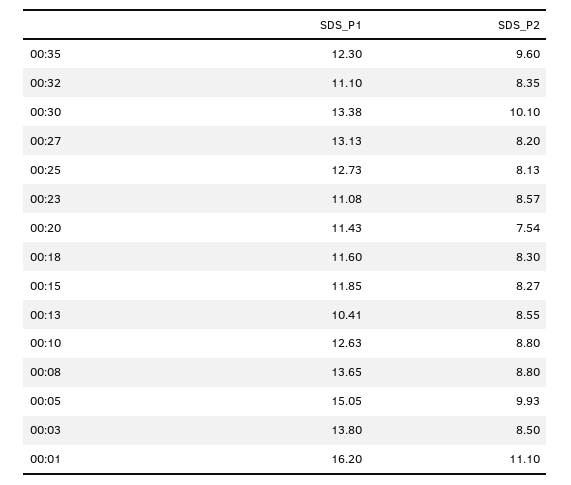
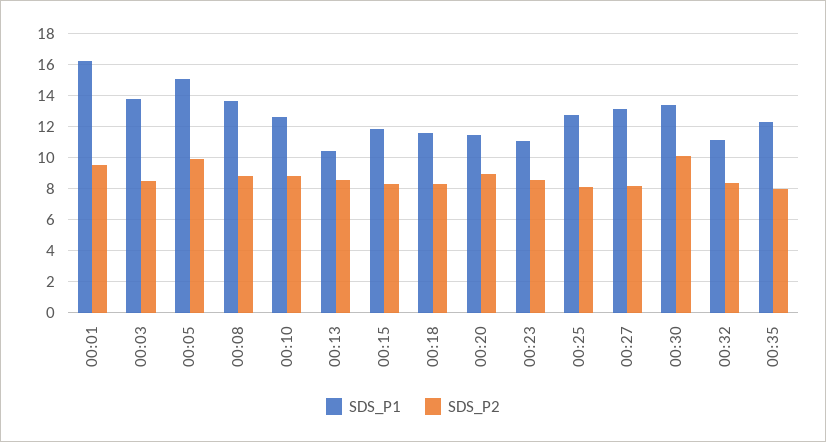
SDS_P2, 00:35: 9.6 -> 8
SDS_P2, 00:20: 7.54 -> 9
SDS_P2, 00:01: 11.1 -> 9.5

